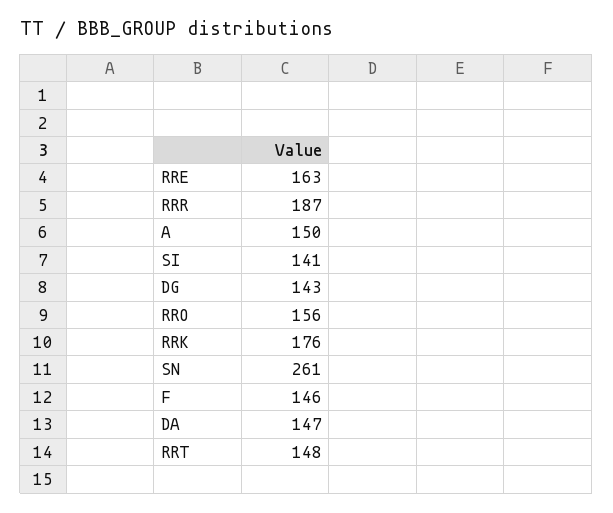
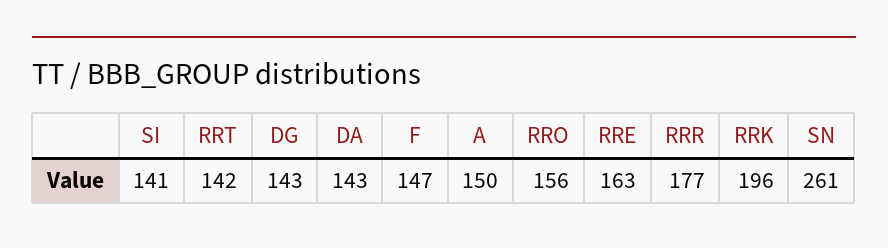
RRR: 187 -> 177
RRK: 176 -> 196
F: 146 -> 147
DA: 147 -> 143
RRT: 148 -> 142

